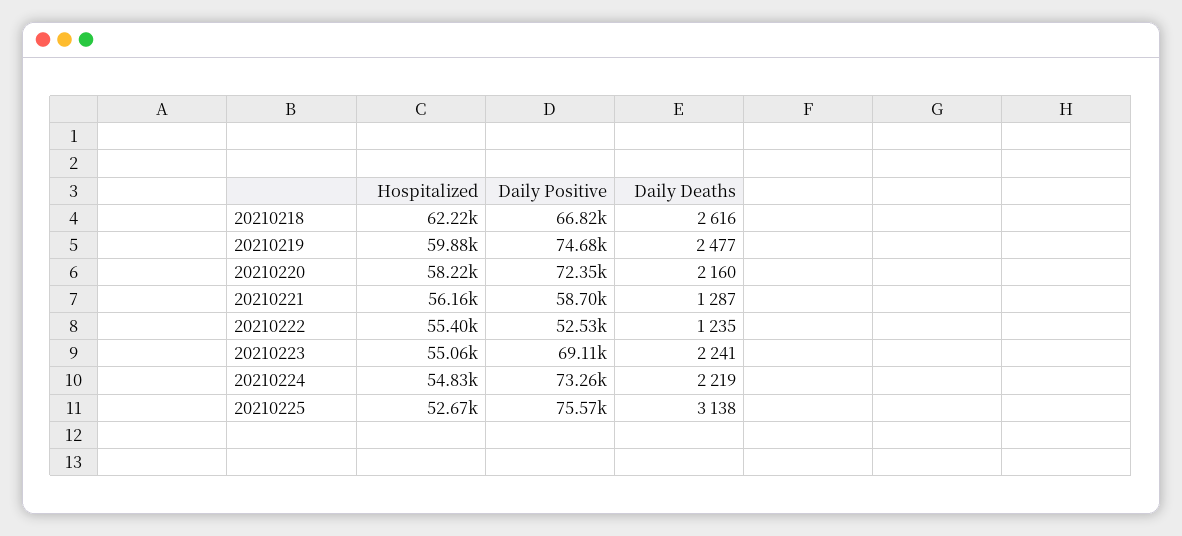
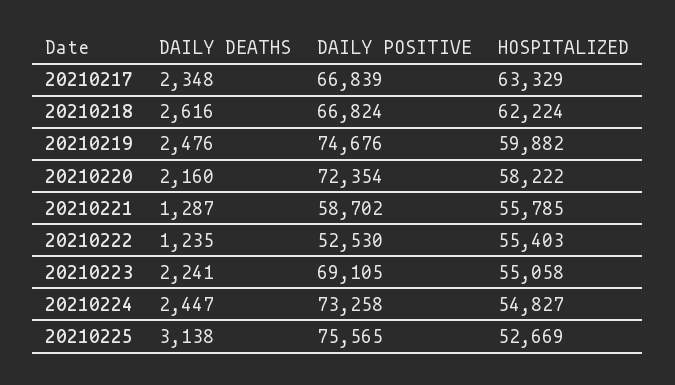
Daily Deaths, 20210219: 2477 -> 2476
Hospitalized, 20210221: 56160 -> 55785
Daily Deaths, 20210224: 2219 -> 2447
Daily Deaths, 20210217: none -> 2348
Daily Positive, 20210217: none -> 66839
Hospitalized, 20210217: none -> 63329

